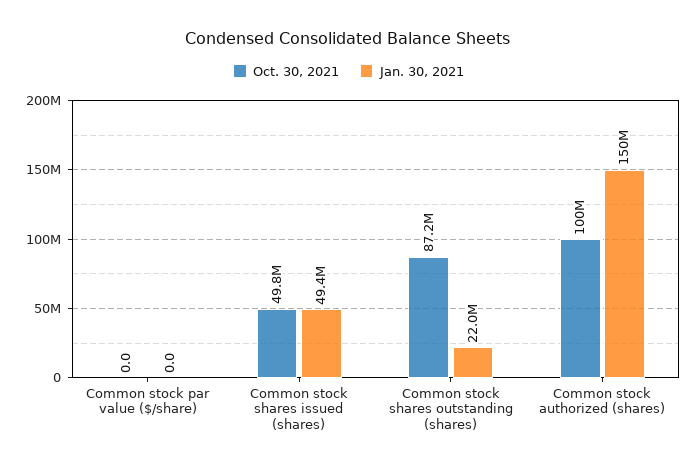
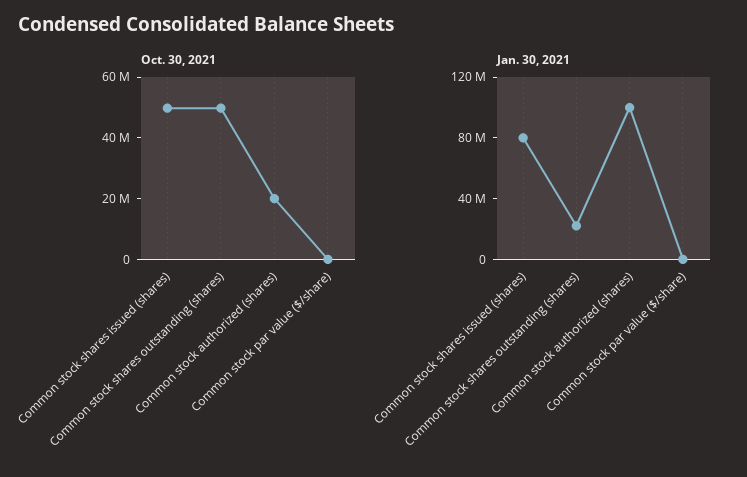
Jan. 30, 2021, Common stock shares issued (shares): 49400000 -> 80000000
Oct. 30, 2021, Common stock shares outstanding (shares): 87200000 -> 50000000
Oct. 30, 2021, Common stock authorized (shares): 100000000 -> 20000000
Jan. 30, 2021, Common stock authorized (shares): 150000000 -> 100000000

